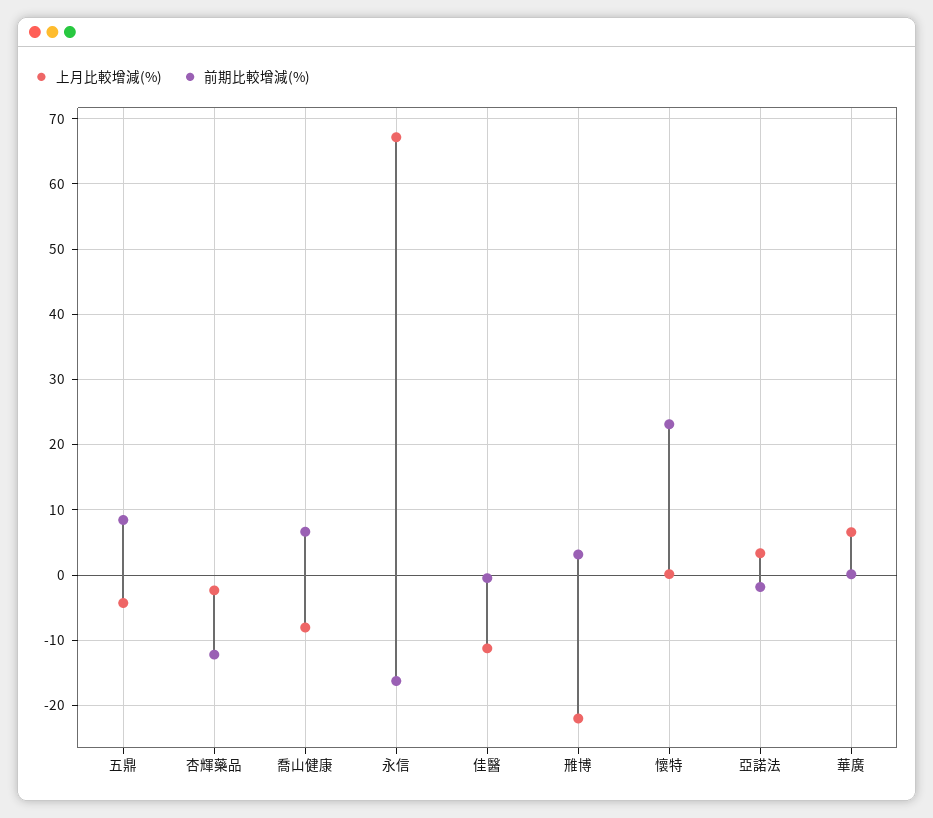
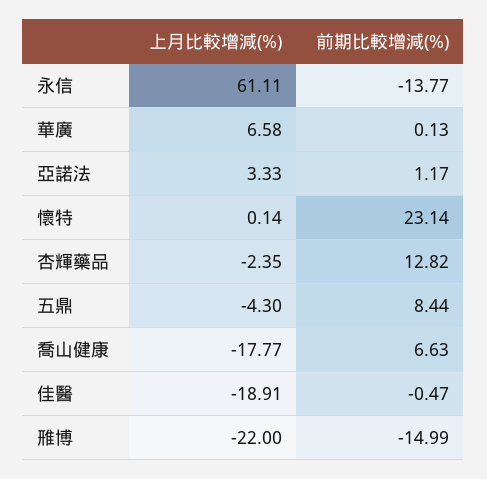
前期比較增減(%), 杏輝藥品: -12 -> 12.82
上月比較增減(%), 喬山健康: -8 -> -17.77
上月比較增減(%), 永信: 67 -> 61.11
前期比較增減(%), 永信: -16 -> -13.77
上月比較增減(%), 佳醫: -11 -> -18.91
前期比較增減(%), 雃博: 3 -> -14.99
前期比較增減(%), 亞諾法: -2 -> 1.17

